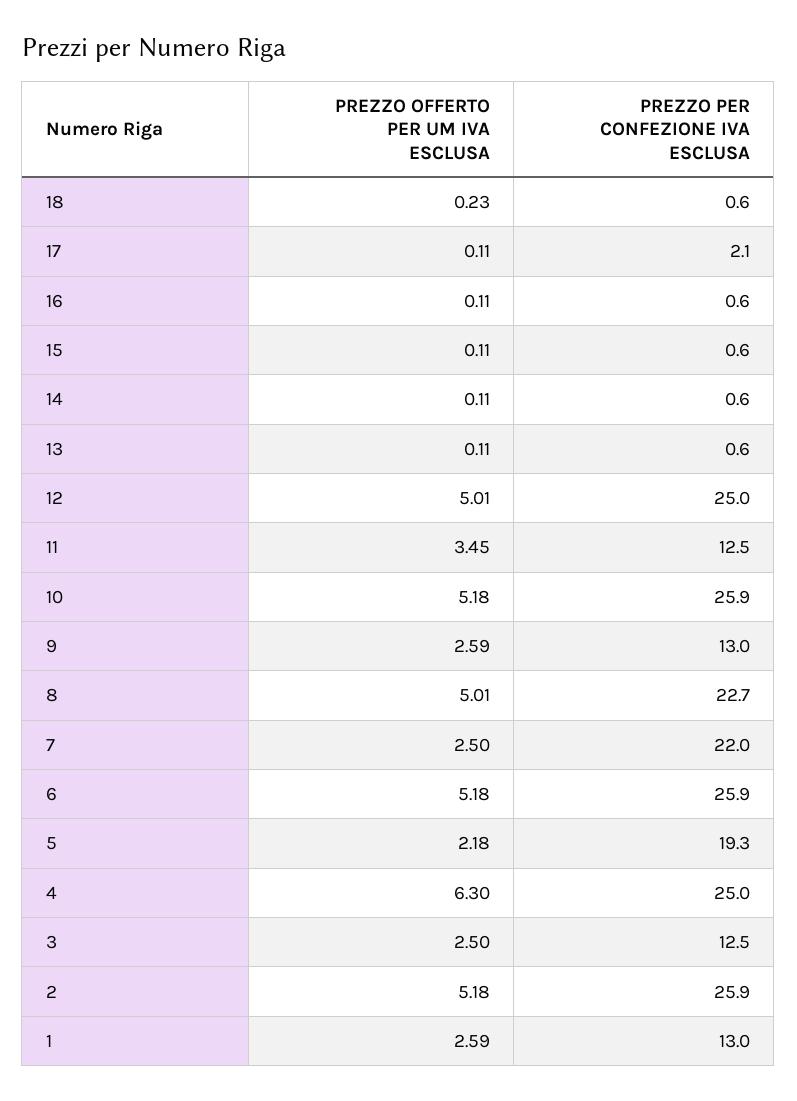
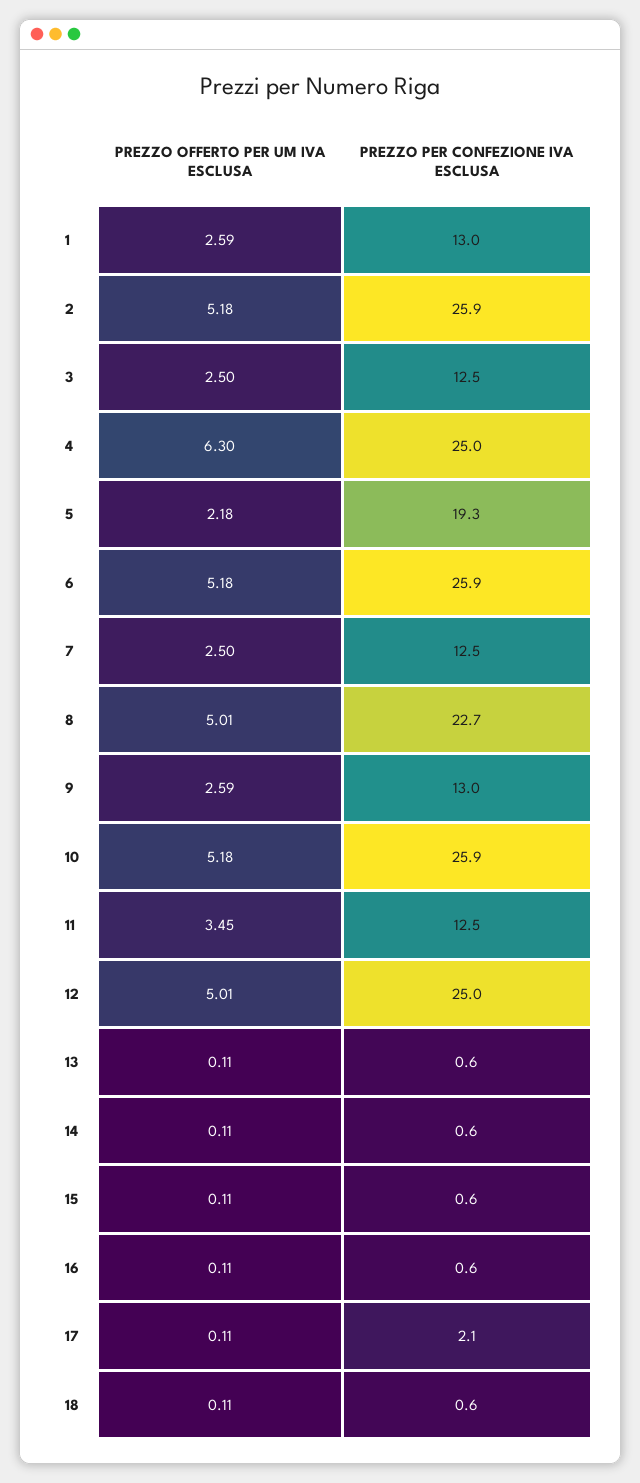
PREZZO OFFERTO PER UM IVA ESCLUSA, 18: 0.23 -> 0.11
PREZZO PER CONFEZIONE IVA ESCLUSA, 7: 22 -> 12.5

